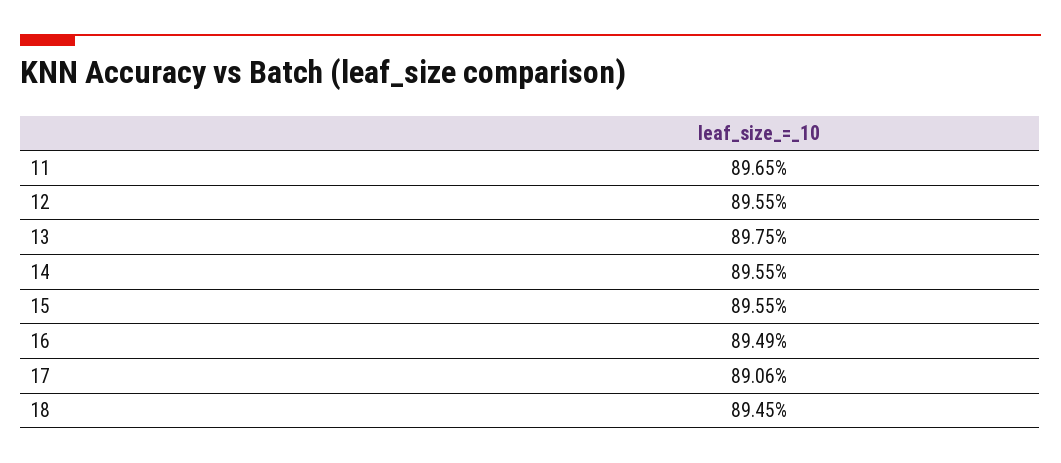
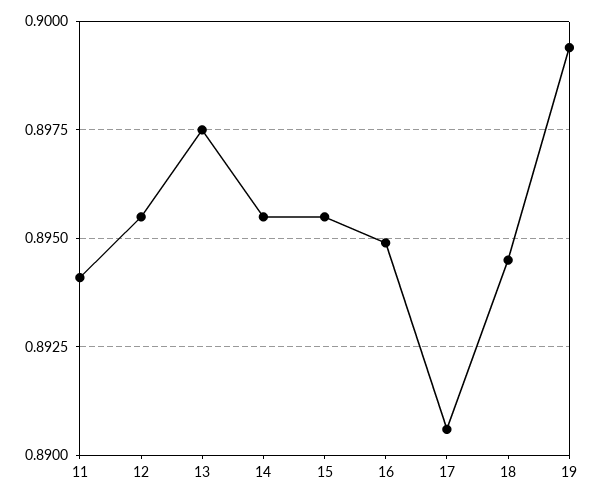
11: 0.8965 -> 0.894
19: none -> 0.8995

